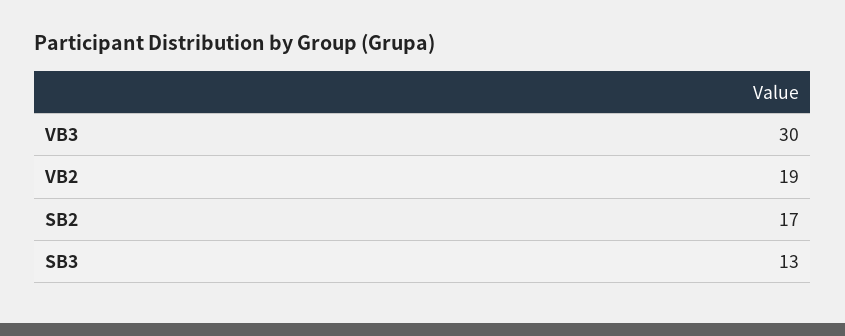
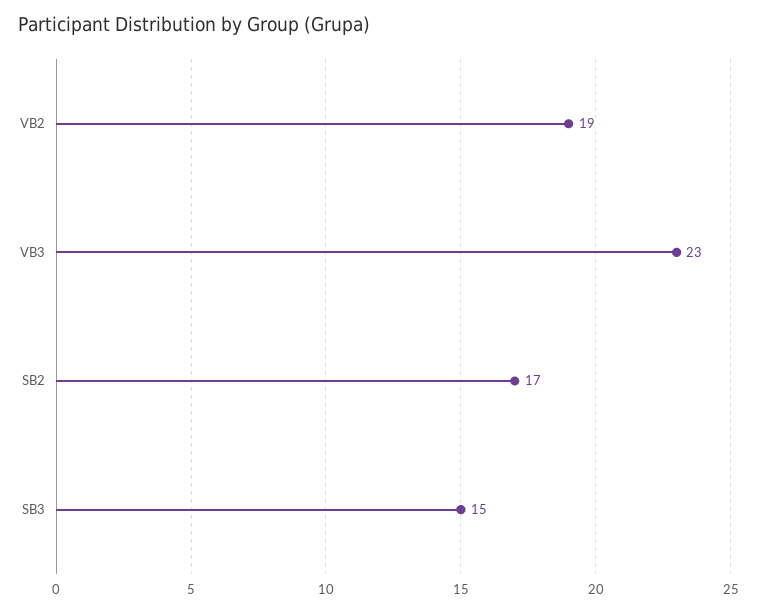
VB3: 30 -> 23
SB3: 13 -> 15

